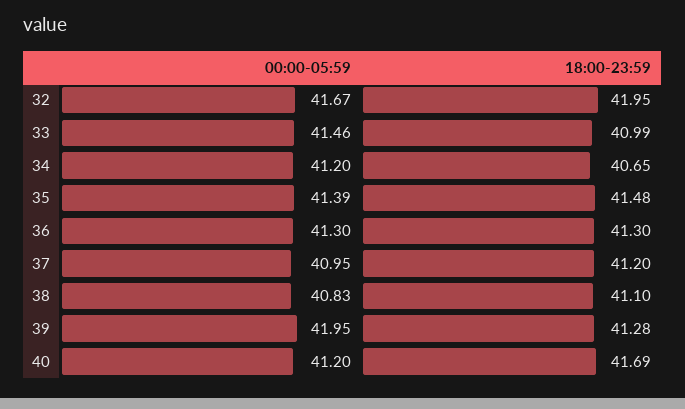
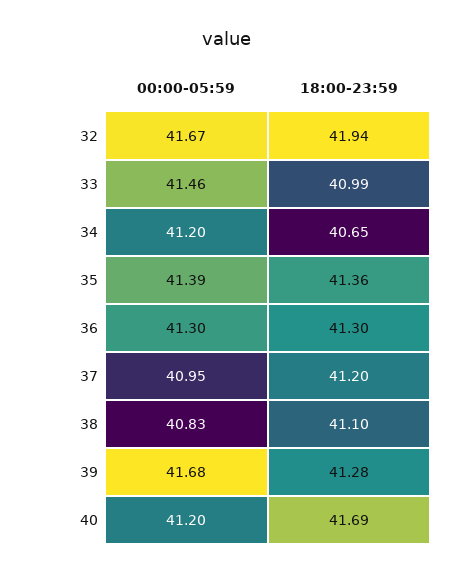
18:00-23:59, 32: 41.95 -> 41.94
18:00-23:59, 35: 41.48 -> 41.36
00:00-05:59, 39: 41.95 -> 41.68

